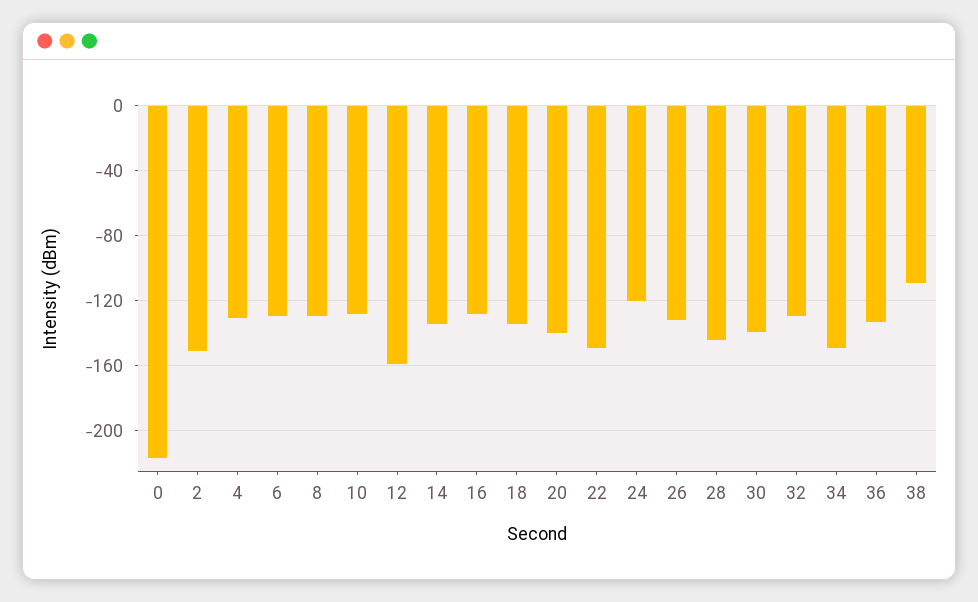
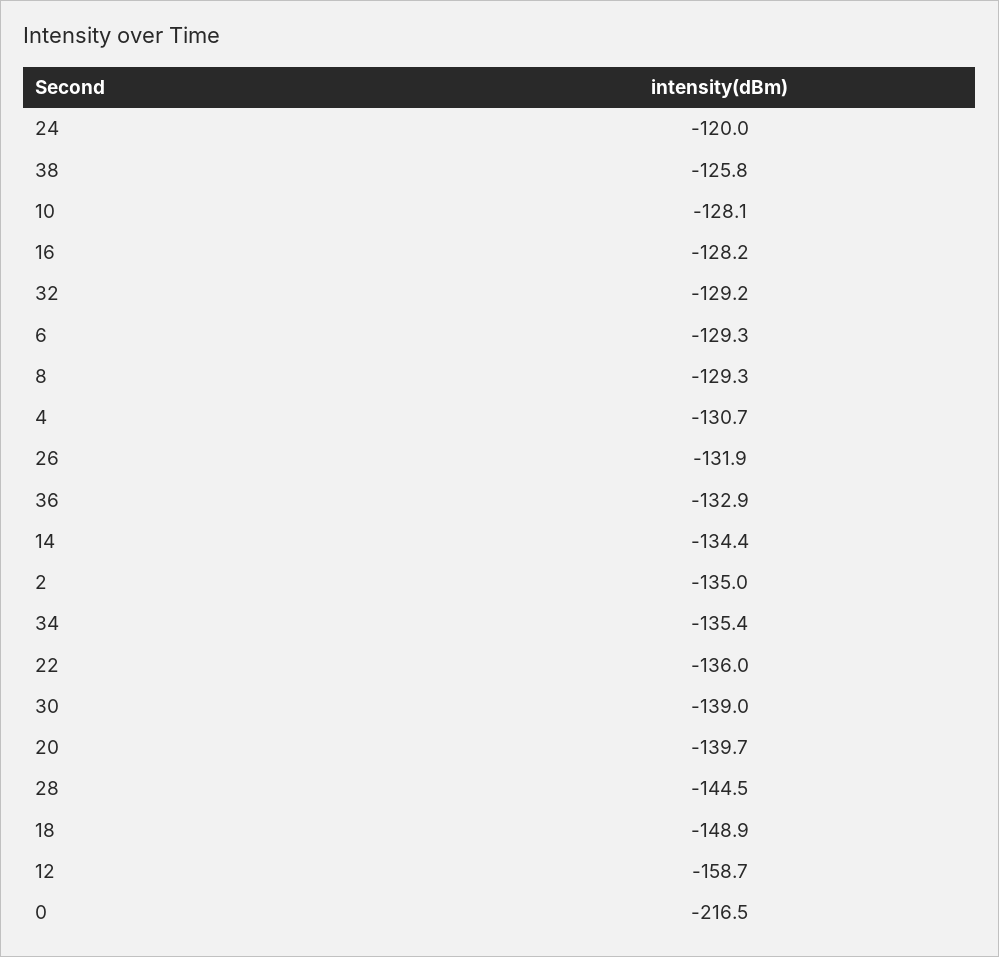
2: -150 -> -135
18: -135 -> -148.9
22: -150 -> -136
34: -150 -> -135.4
38: -110 -> -125.8

